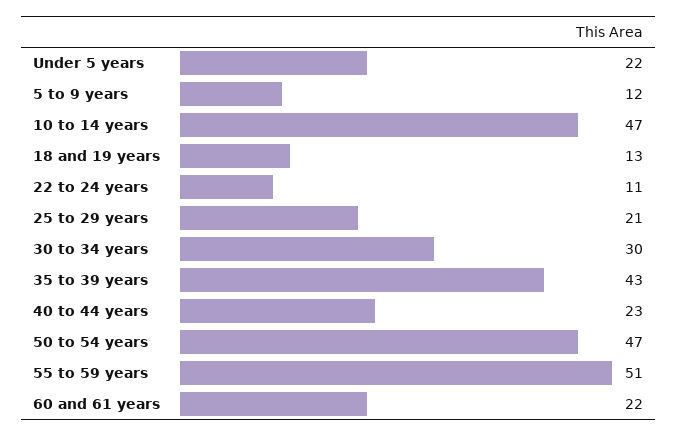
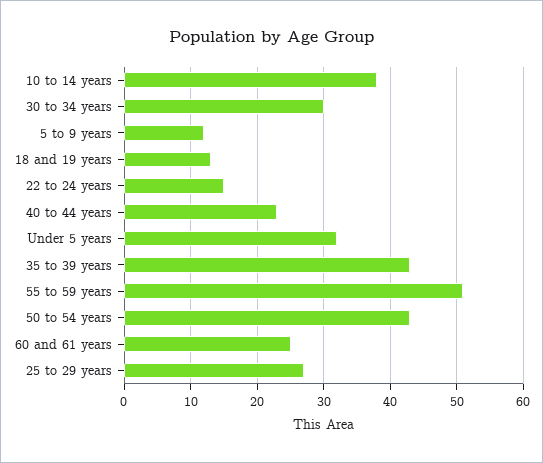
Under 5 years: 22 -> 32
10 to 14 years: 47 -> 38
22 to 24 years: 11 -> 15
25 to 29 years: 21 -> 27
50 to 54 years: 47 -> 43
60 and 61 years: 22 -> 25

